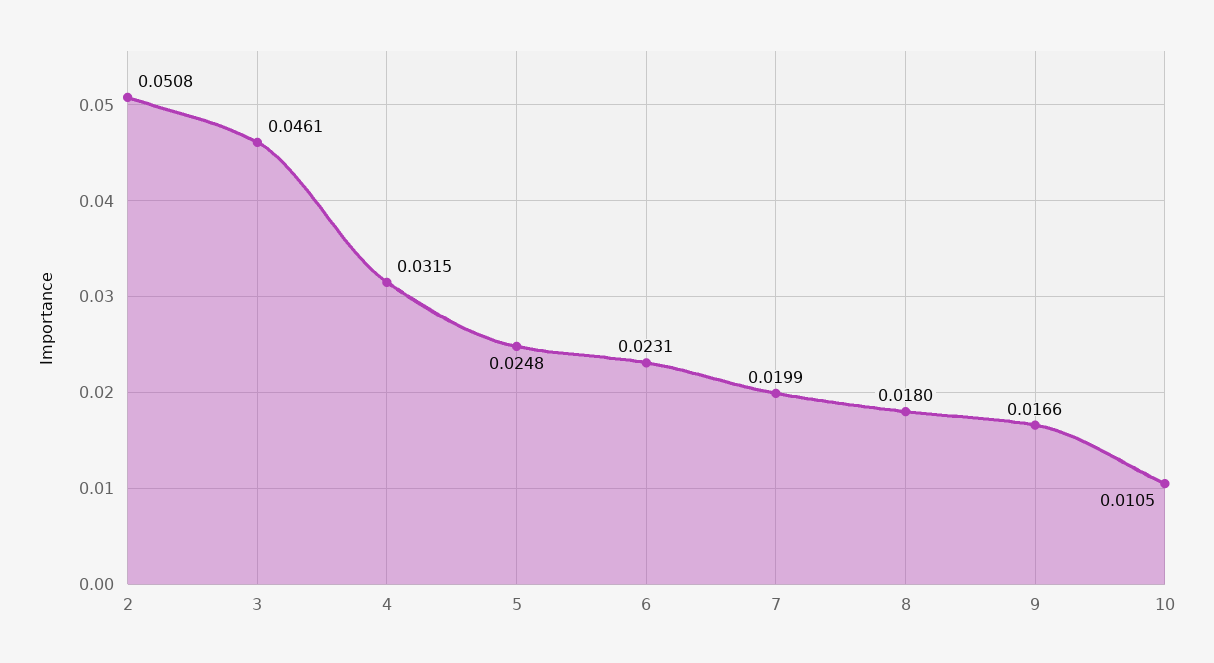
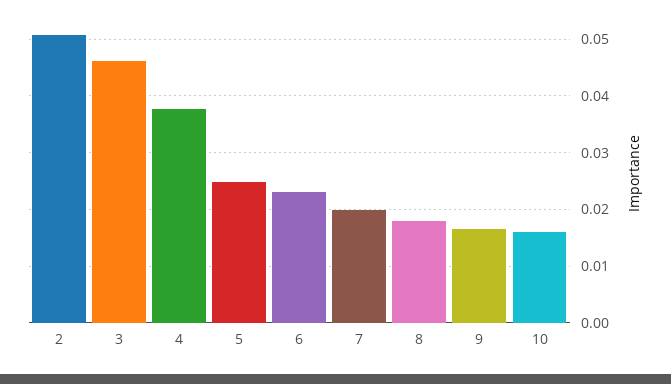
4: 0.0315 -> 0.038
10: 0.0105 -> 0.016

